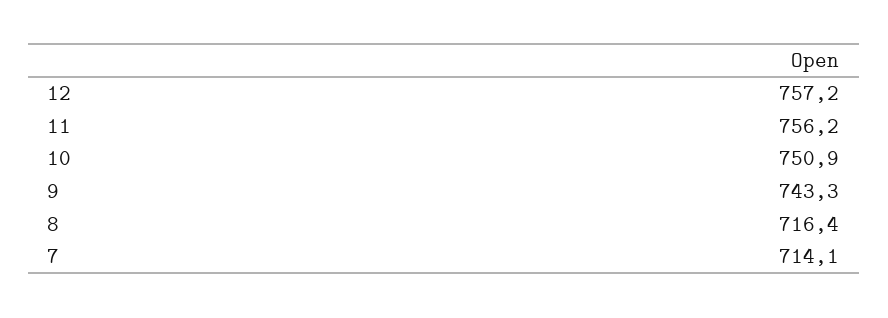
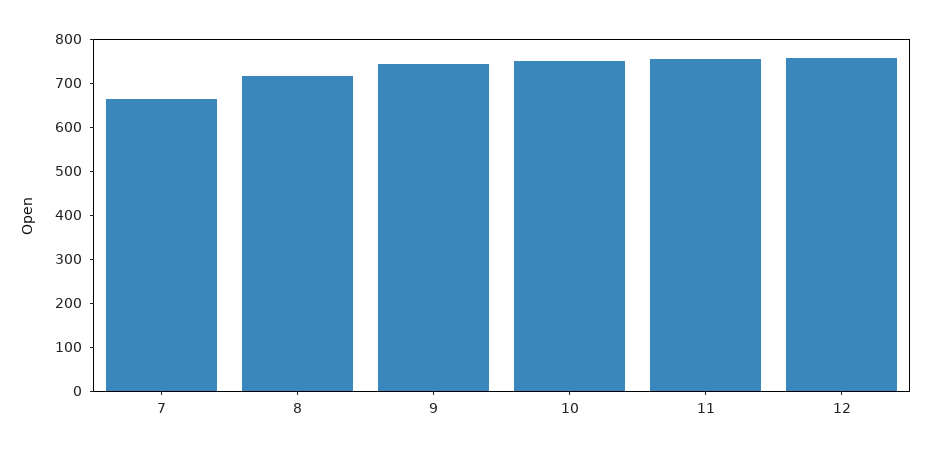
7: 714.1 -> 660

